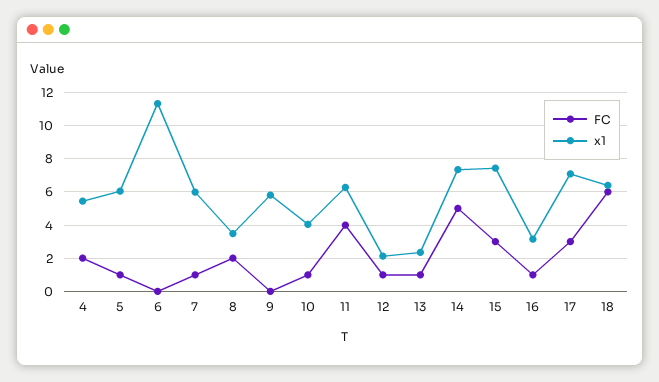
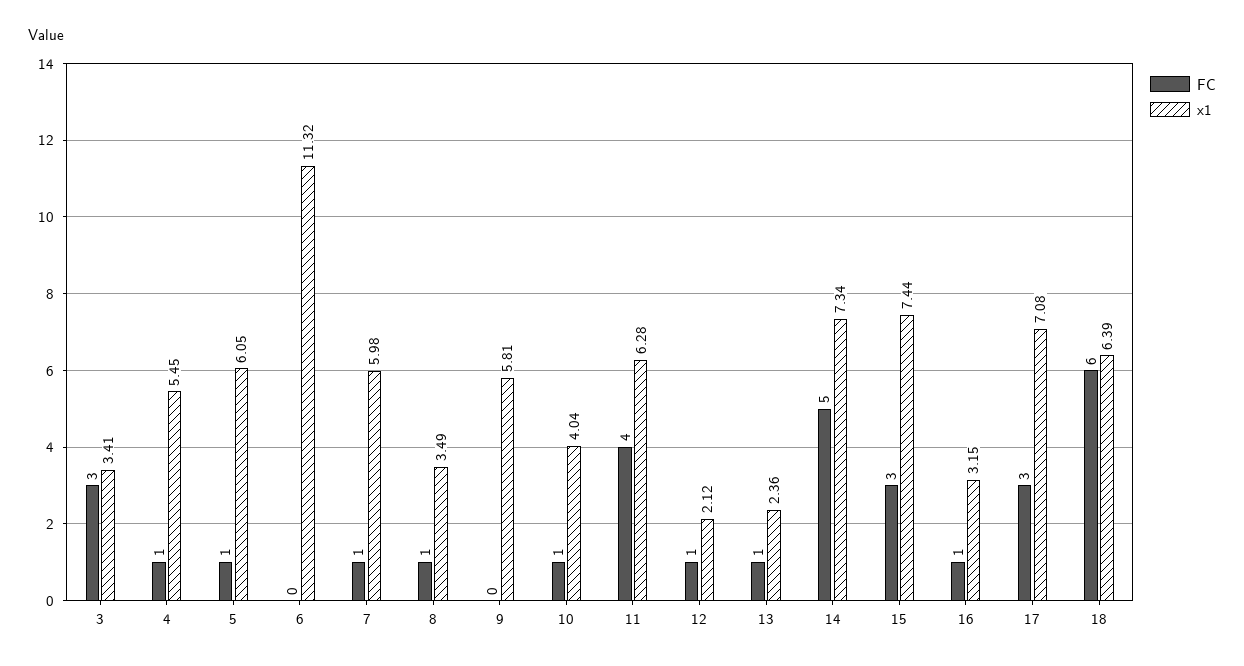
FC, 4: 2 -> 1
FC, 8: 2 -> 1
FC, 3: none -> 3
x1, 3: none -> 3.41

